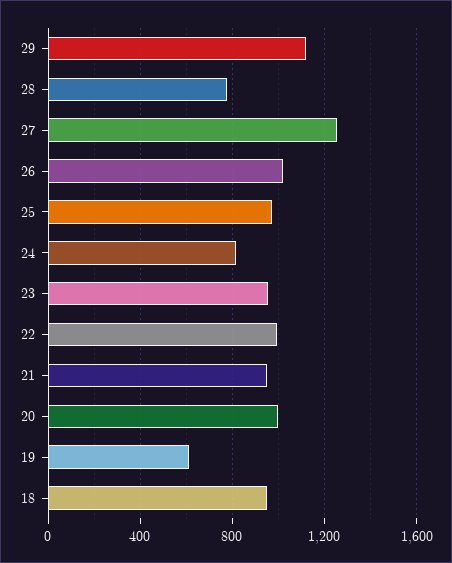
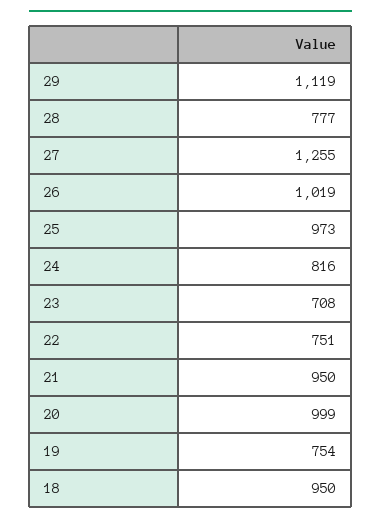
23: 950 -> 708
22: 1000 -> 751
19: 600 -> 754

